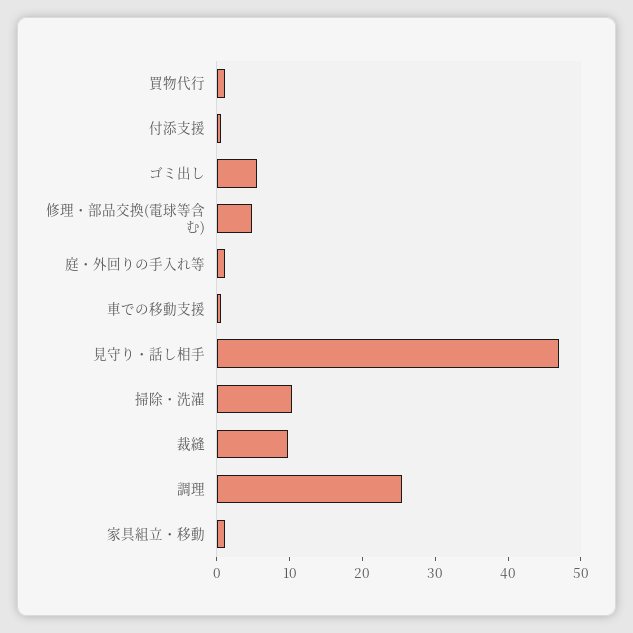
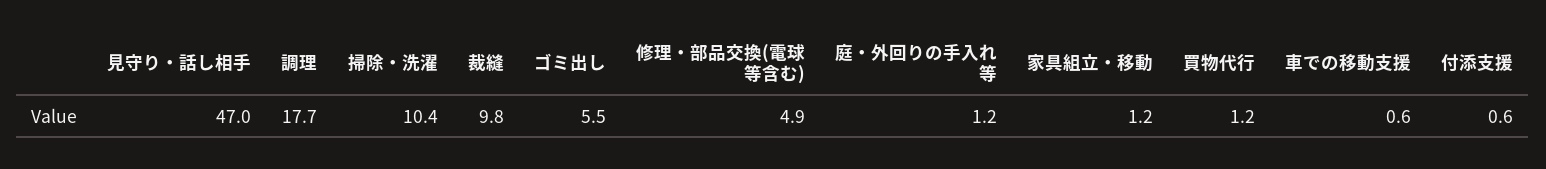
調理: 26 -> 17.7

